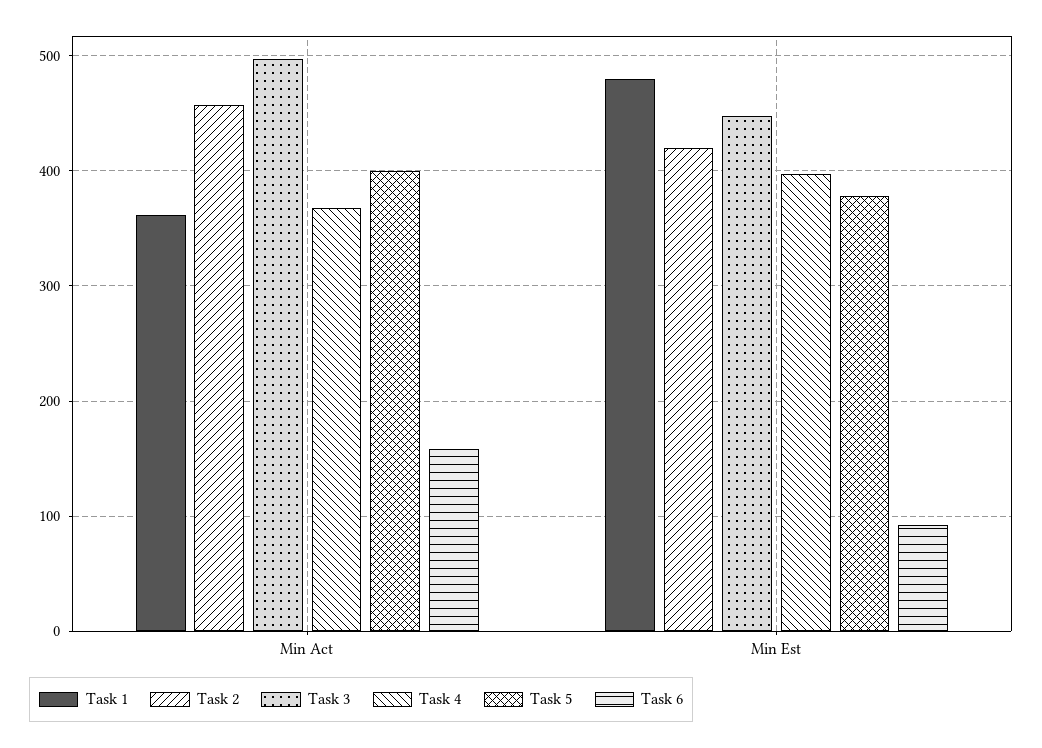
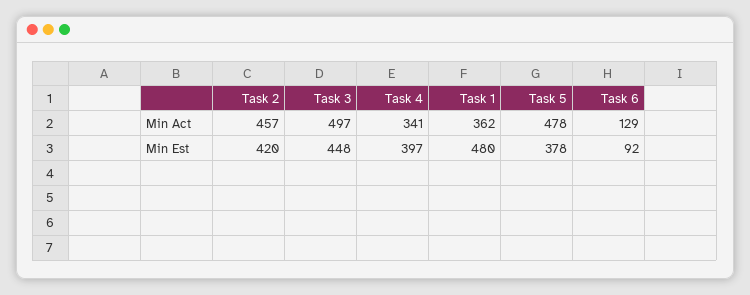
Task 4, Min Act: 370 -> 341
Task 5, Min Act: 400 -> 478
Task 6, Min Act: 160 -> 129

